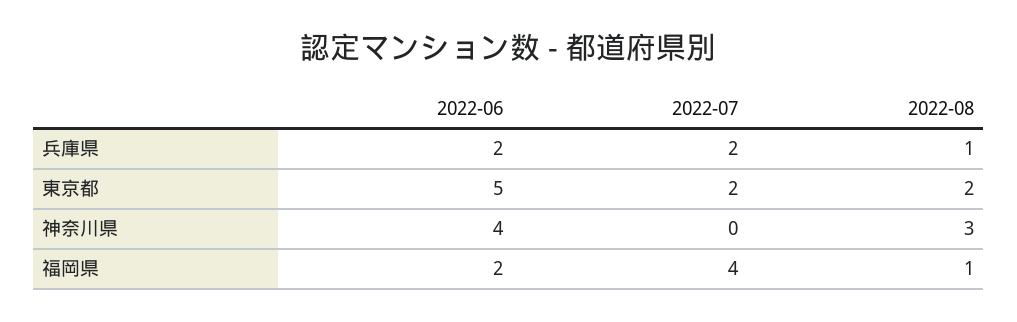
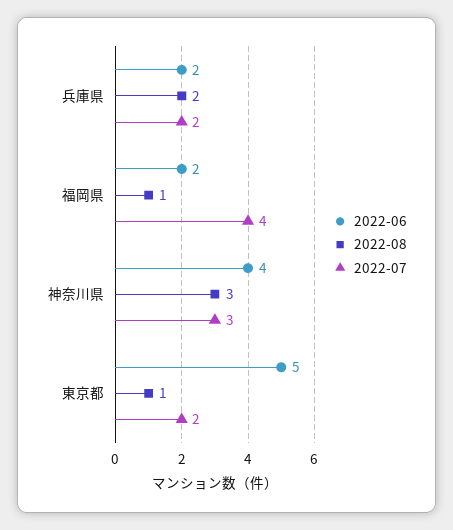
2022-08, 兵庫県: 1 -> 2
2022-08, 東京都: 2 -> 1
2022-07, 神奈川県: 0 -> 3

